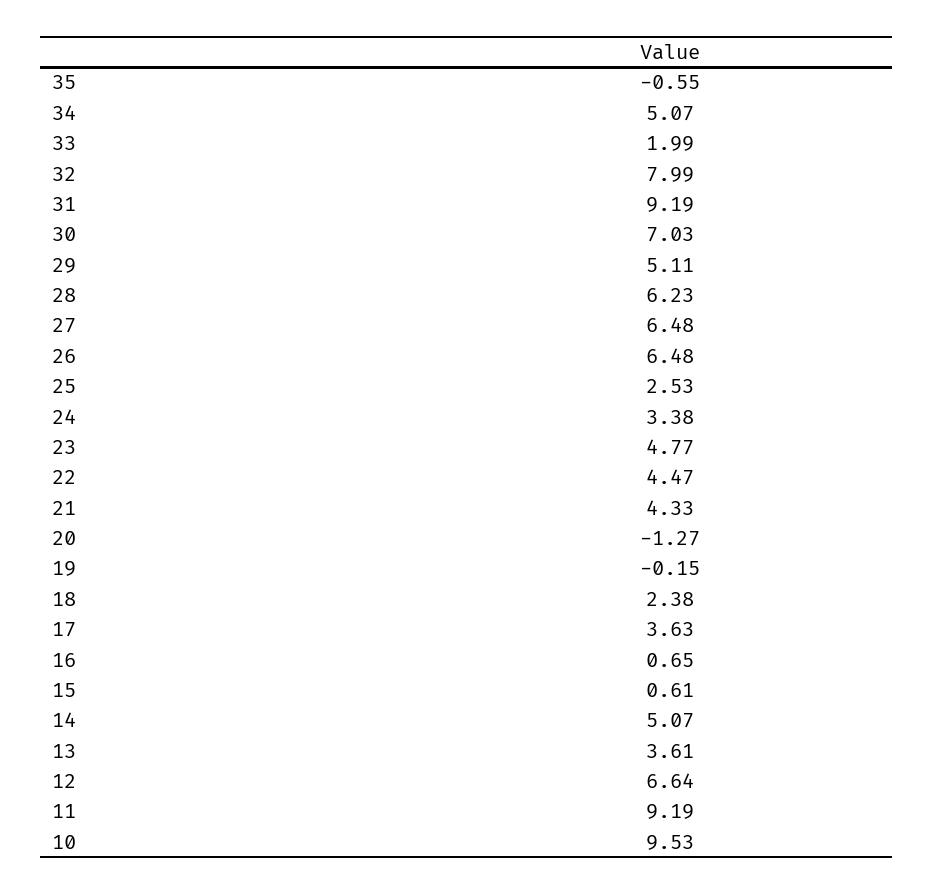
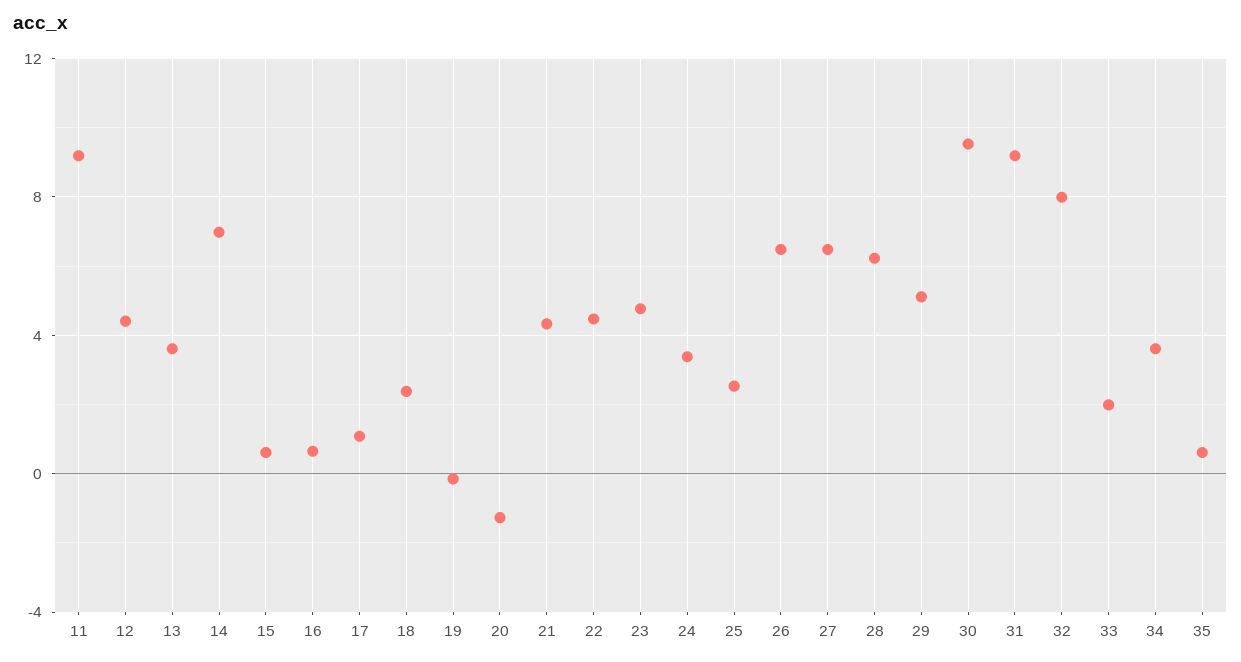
35: -0.55 -> 0.5
34: 5.07 -> 3.5
30: 7.03 -> 9.5
17: 3.63 -> 1
14: 5.07 -> 7
12: 6.64 -> 4.5
10: 9.53 -> none

